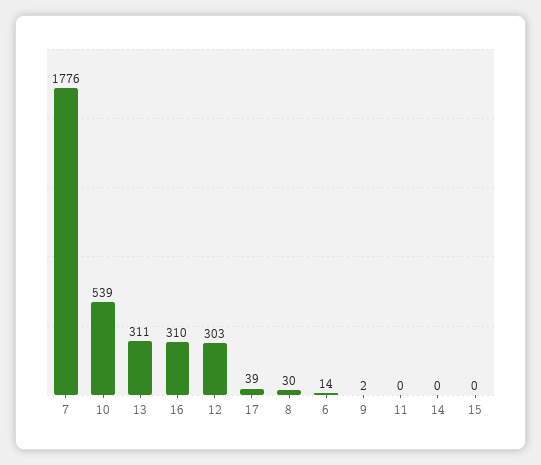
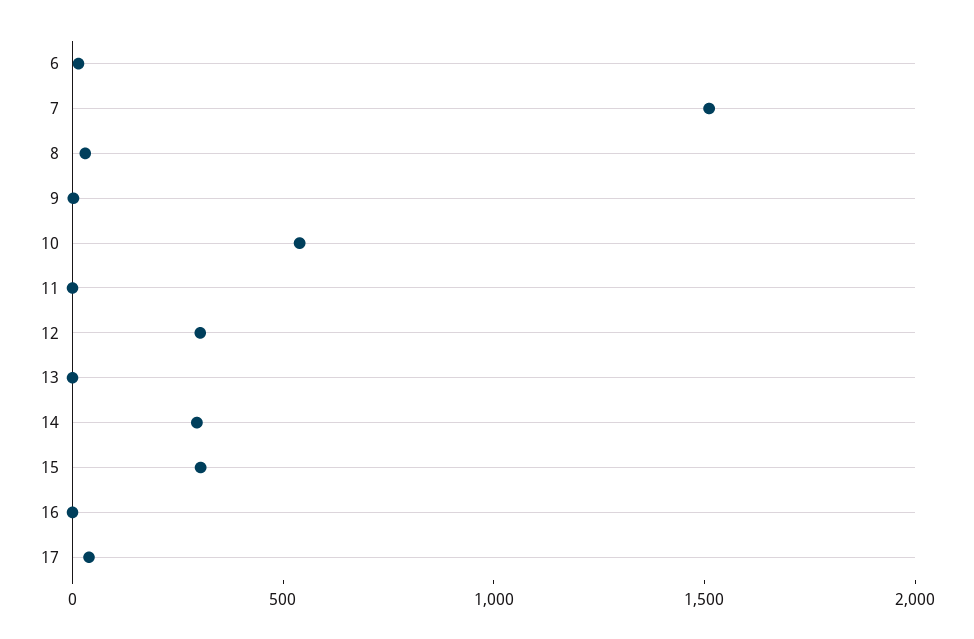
7: 1776 -> 1500
13: 311 -> 0
16: 310 -> 0
14: 0 -> 300
15: 0 -> 300

